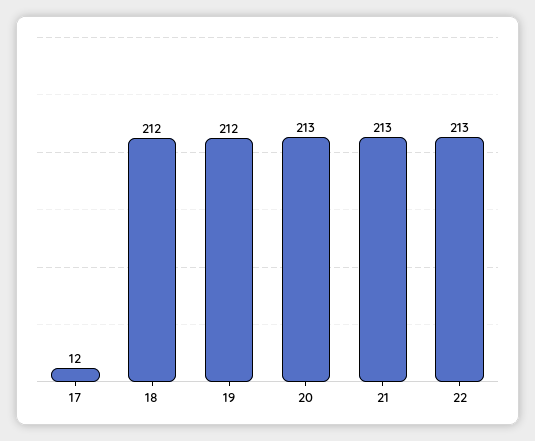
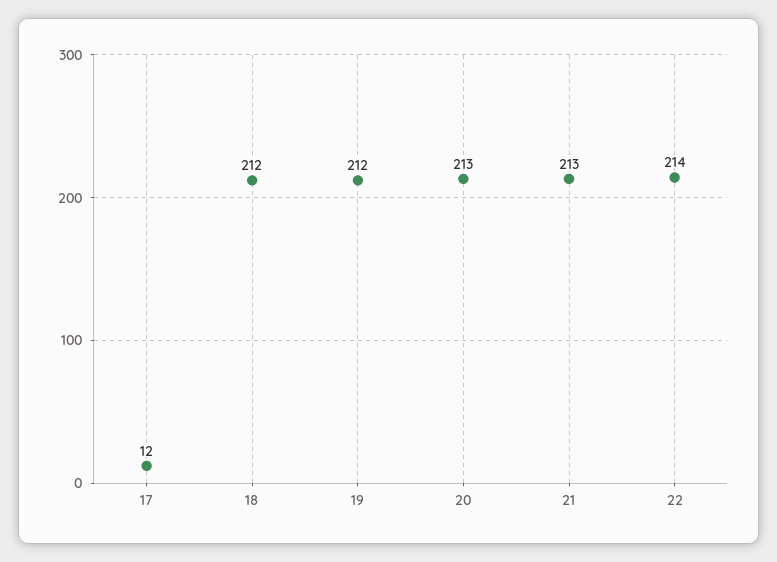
22: 213 -> 214

